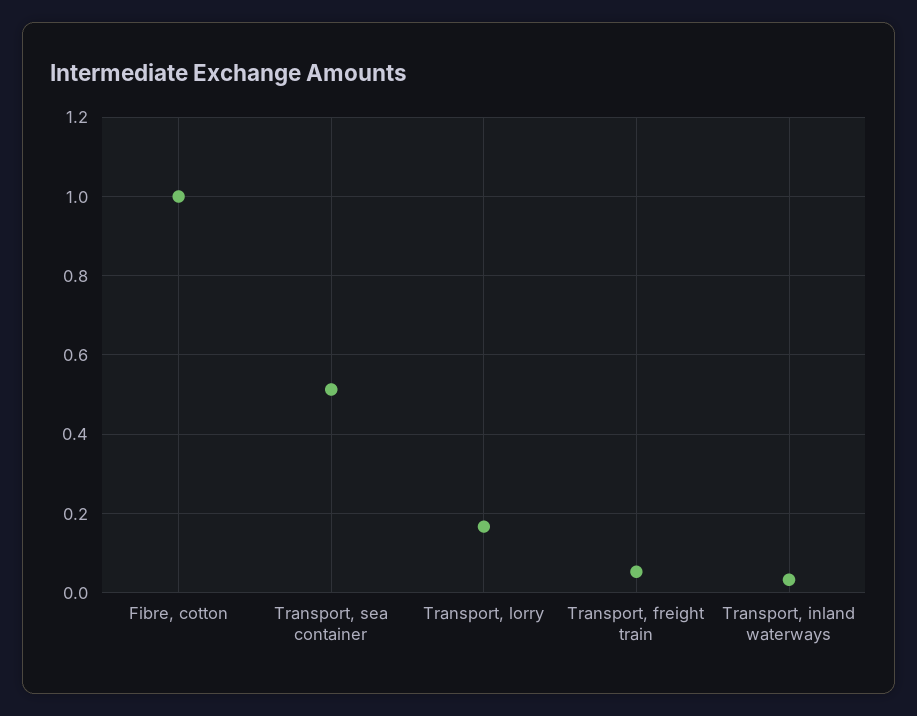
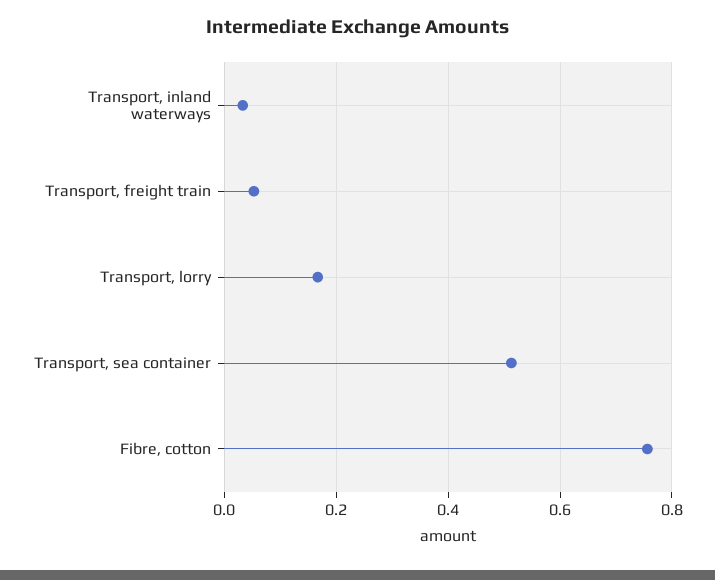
Fibre, cotton: 1 -> 0.76

